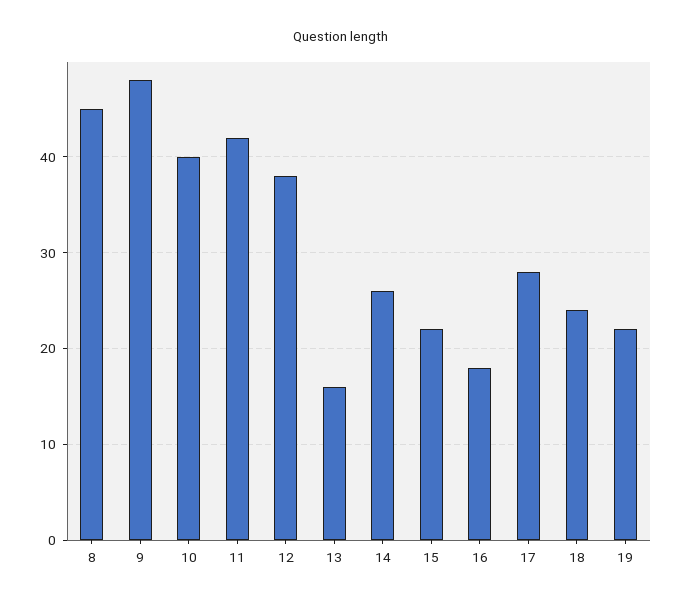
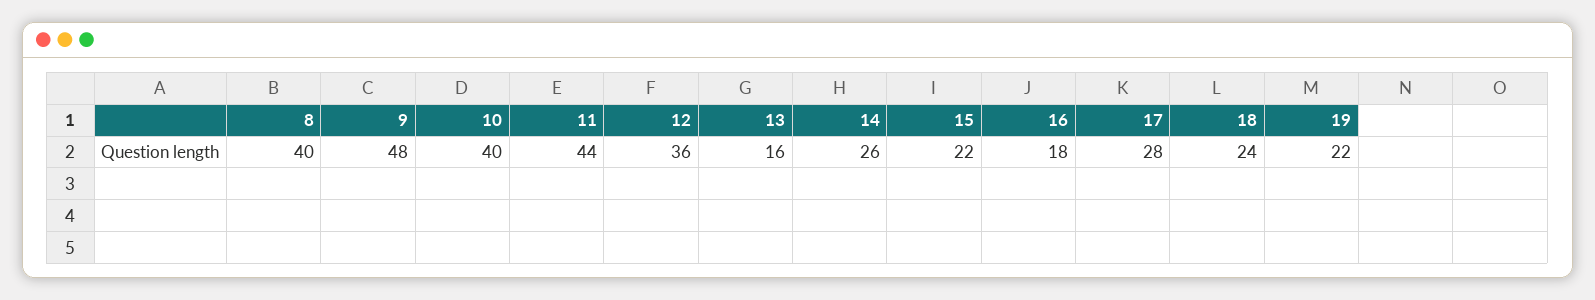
8: 45 -> 40
11: 42 -> 44
12: 38 -> 36

